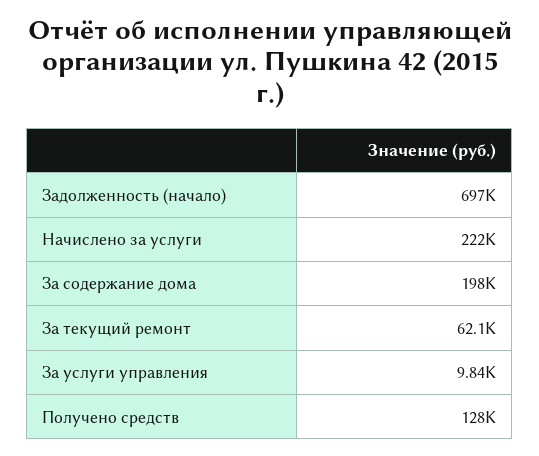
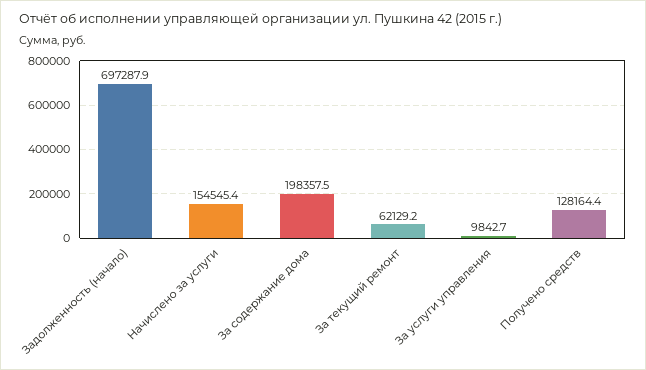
Начислено за услуги: 222000 -> 154545.4

